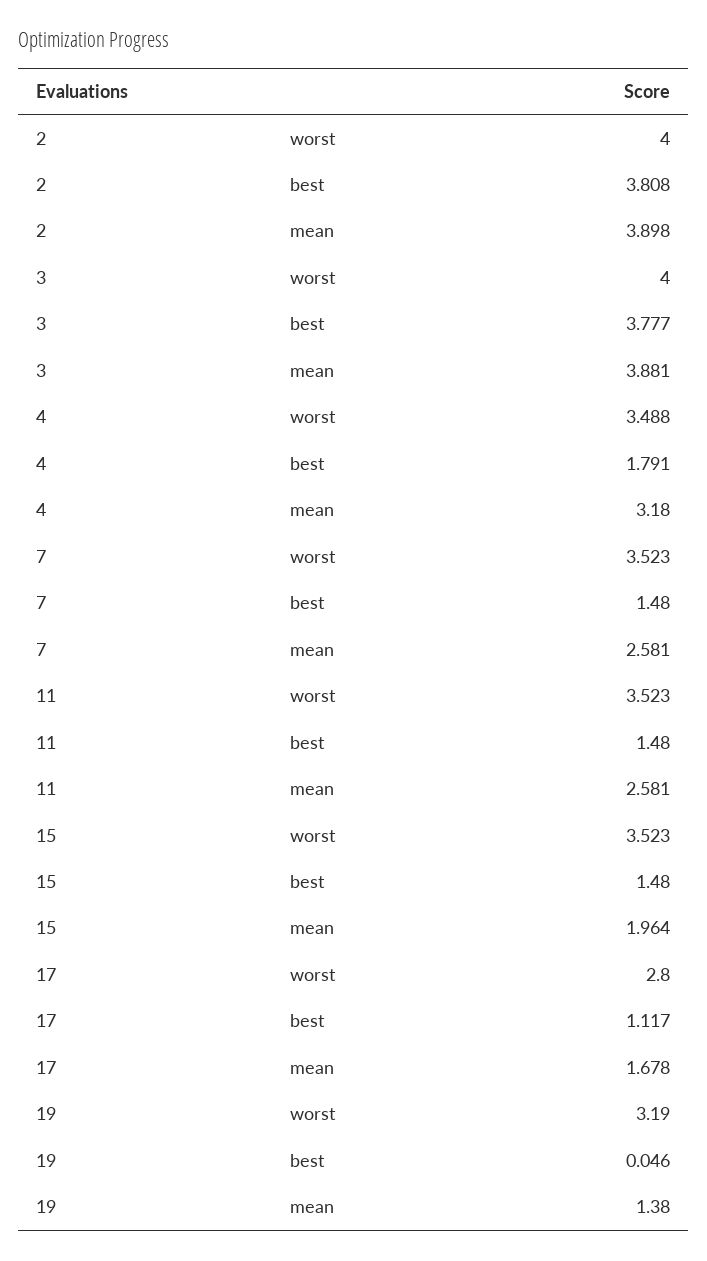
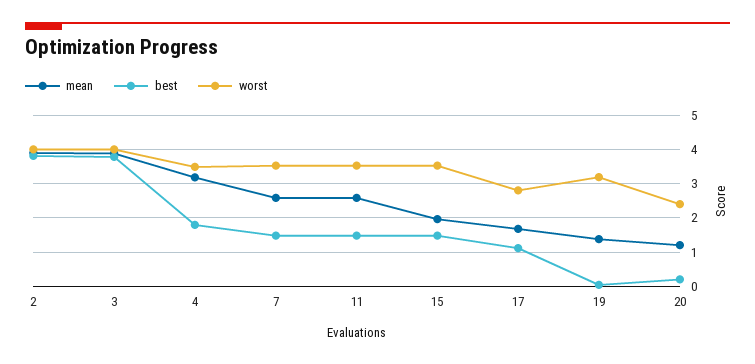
mean, 20: none -> 1.2
best, 20: none -> 0.2
worst, 20: none -> 2.4

